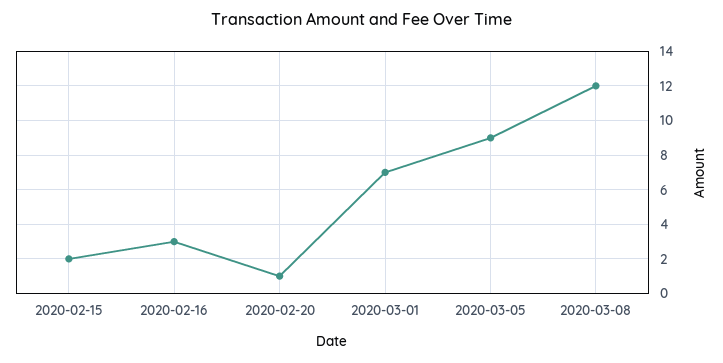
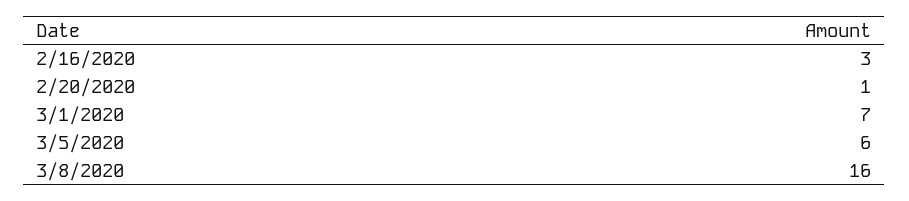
2020-02-15: 2 -> none
2020-03-05: 9 -> 6
2020-03-08: 12 -> 16

